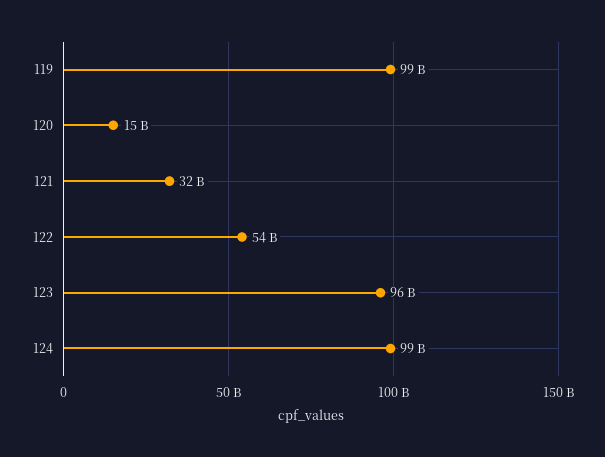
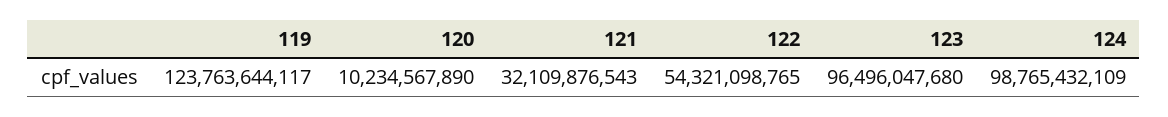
119: 99000000000 -> 123763644117
120: 15000000000 -> 10234567890

